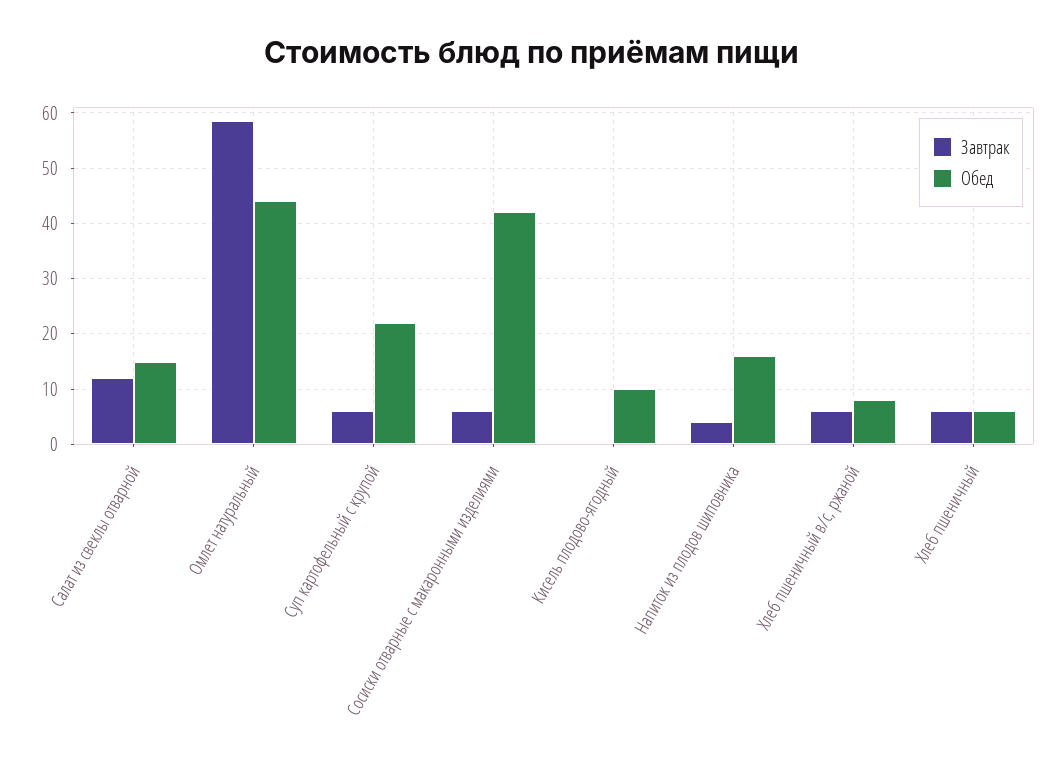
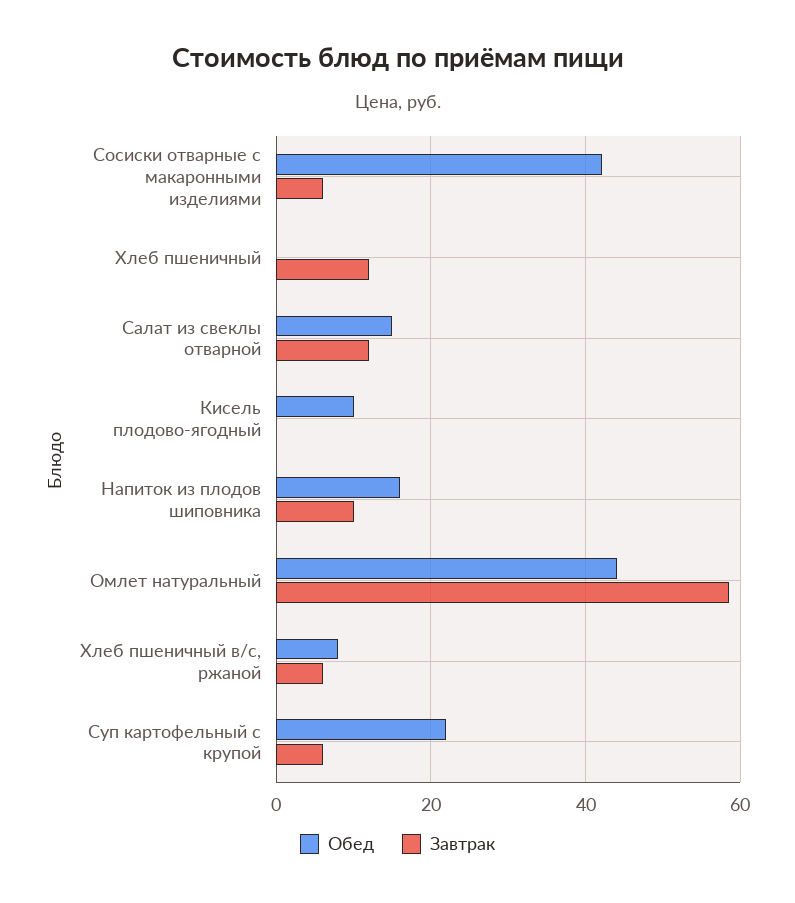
Завтрак, Напиток из плодов шиповника: 4 -> 10
Завтрак, Хлеб пшеничный: 6 -> 12
Обед, Хлеб пшеничный: 6 -> 0

